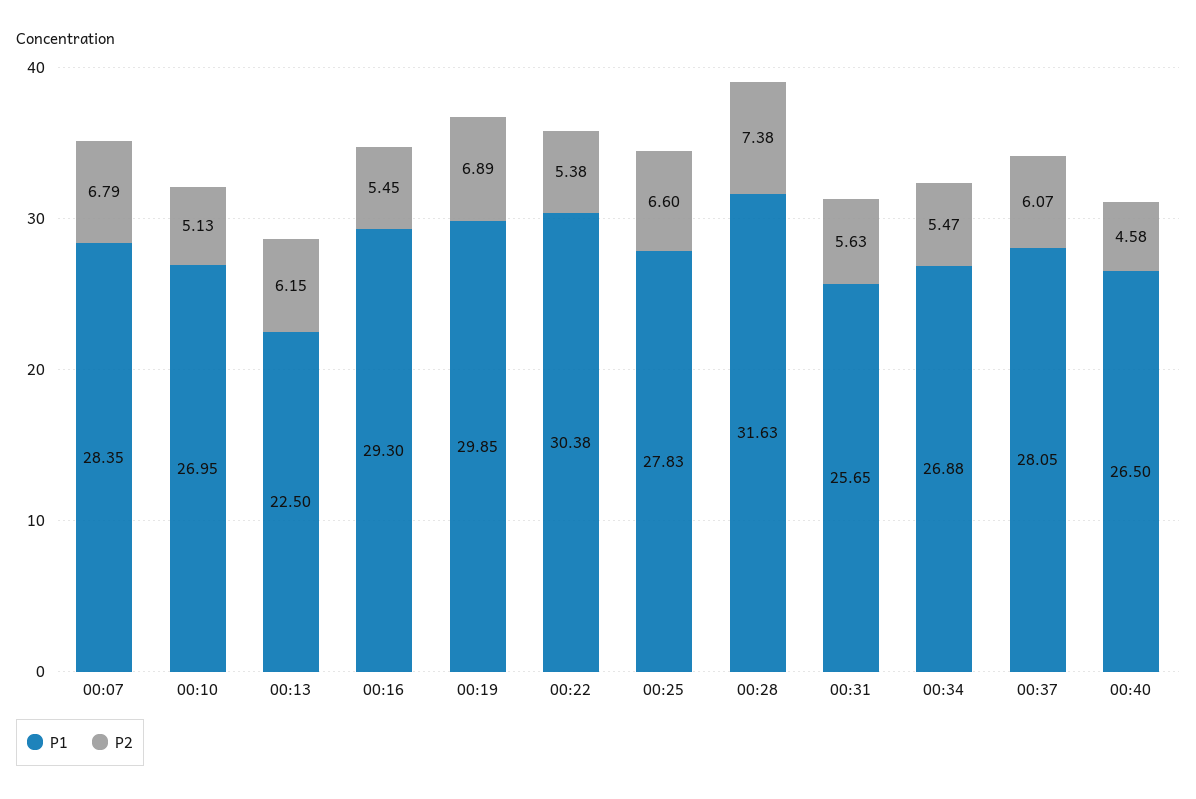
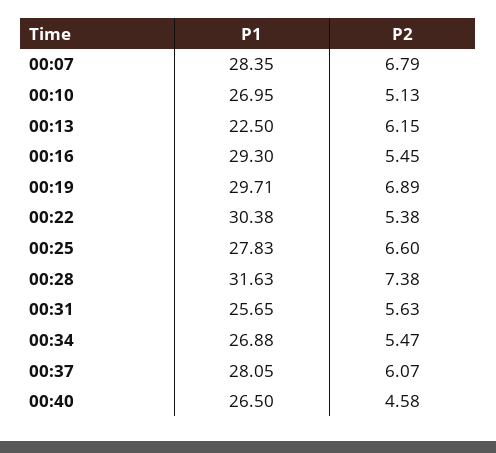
P1, 00:19: 29.85 -> 29.71

